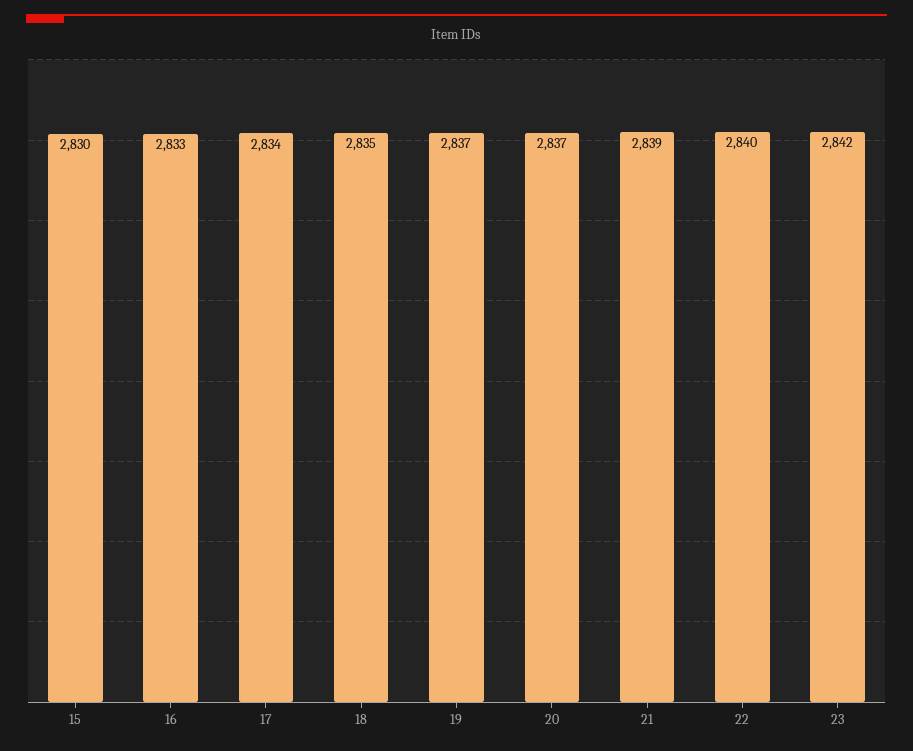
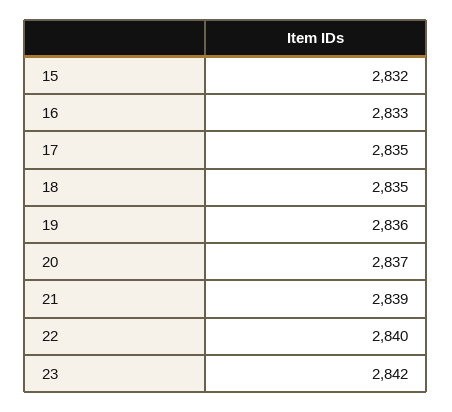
15: 2830 -> 2832
17: 2834 -> 2835
19: 2837 -> 2836

